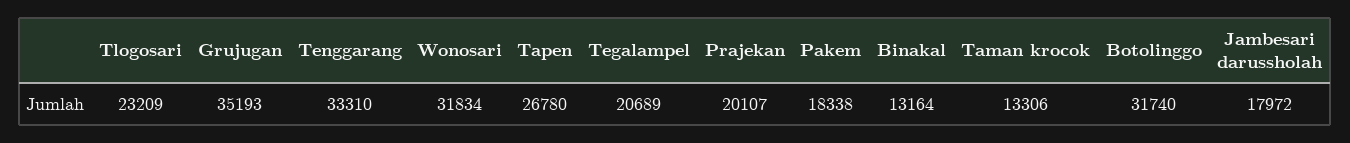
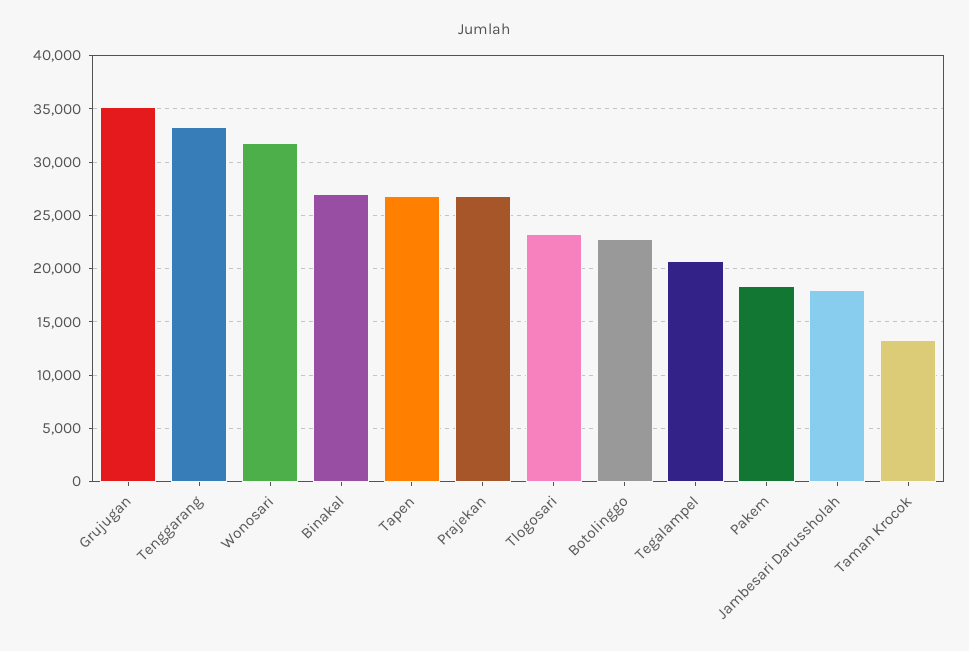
Prajekan: 20107 -> 27000
Binakal: 13164 -> 27000
Botolinggo: 31740 -> 23000

